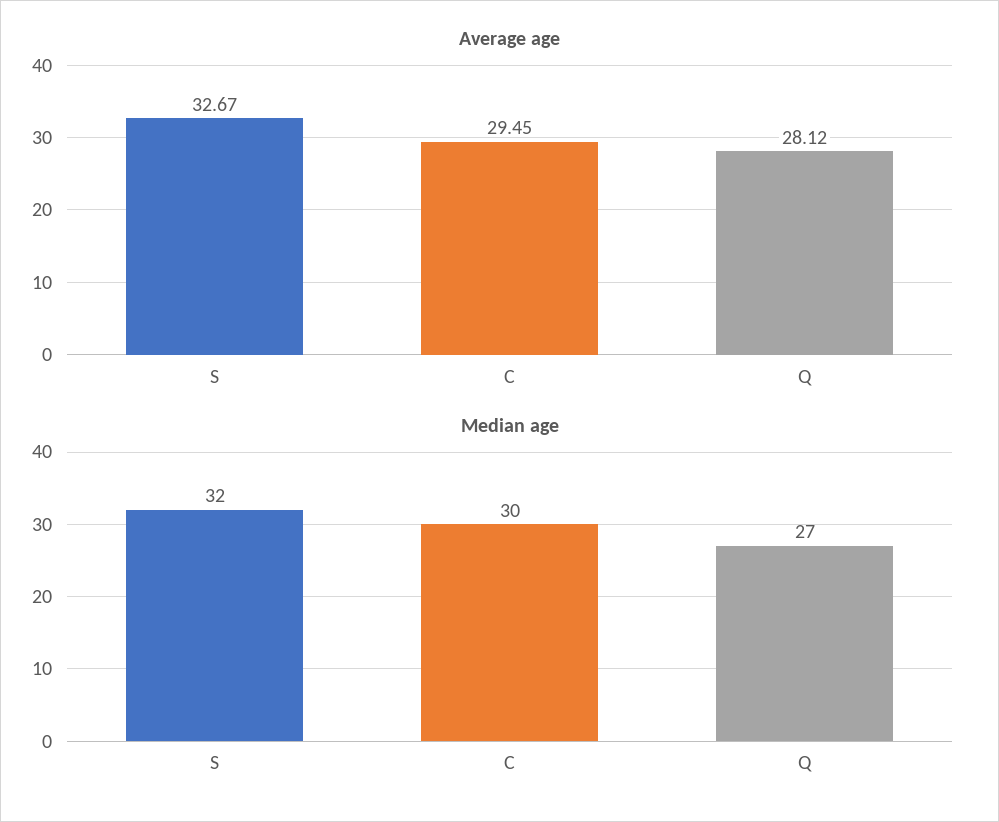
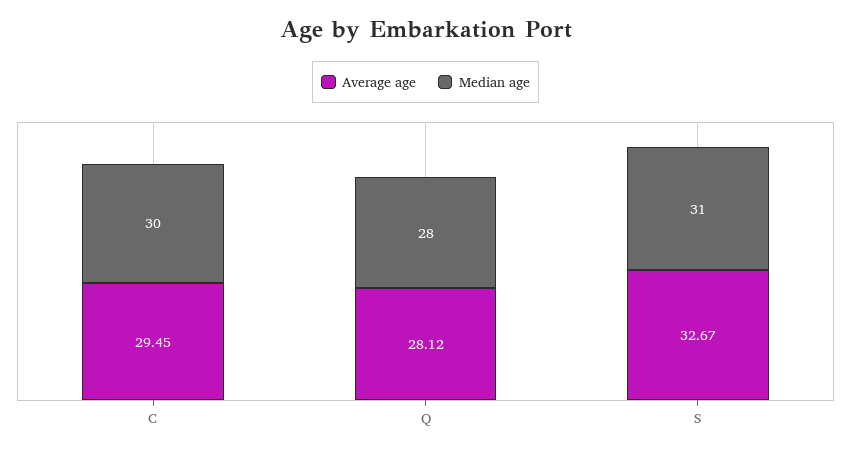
Median age, S: 32 -> 31
Median age, Q: 27 -> 28

